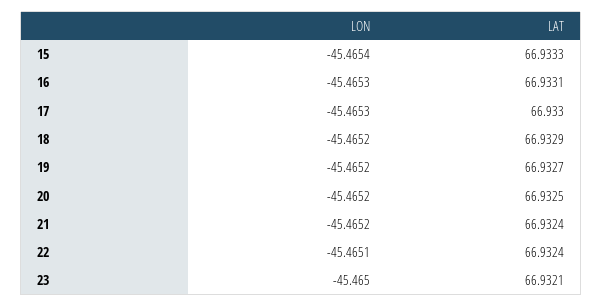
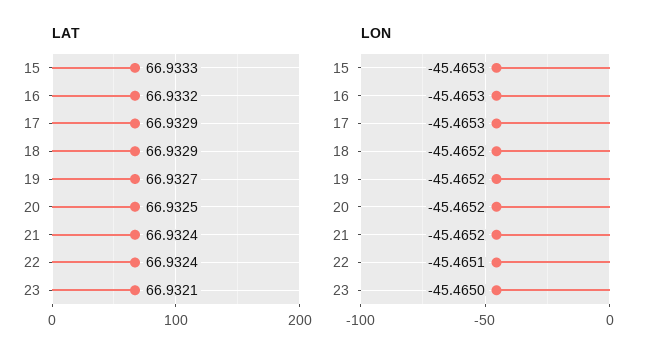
LON, 15: -45.4654 -> -45.4653
LAT, 16: 66.9331 -> 66.9332
LAT, 17: 66.933 -> 66.9329

